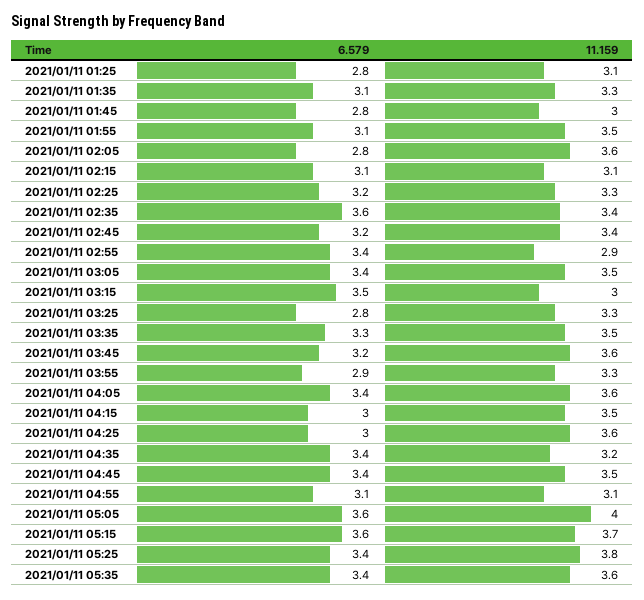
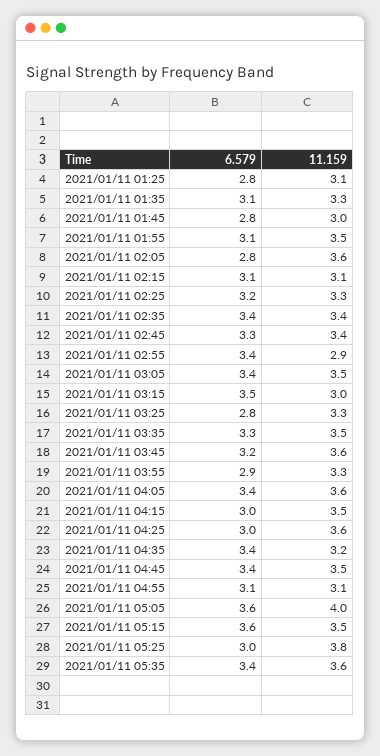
6.579, 2021/01/11 02:35: 3.6 -> 3.4
6.579, 2021/01/11 02:45: 3.2 -> 3.3
11.159, 2021/01/11 05:15: 3.7 -> 3.5
6.579, 2021/01/11 05:25: 3.4 -> 3

